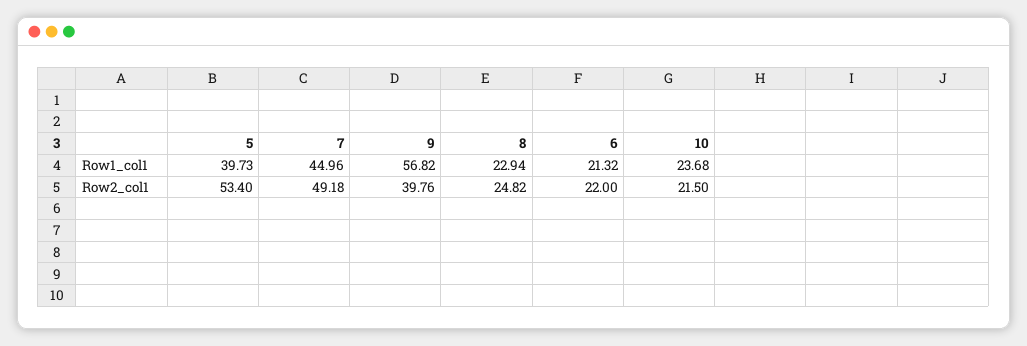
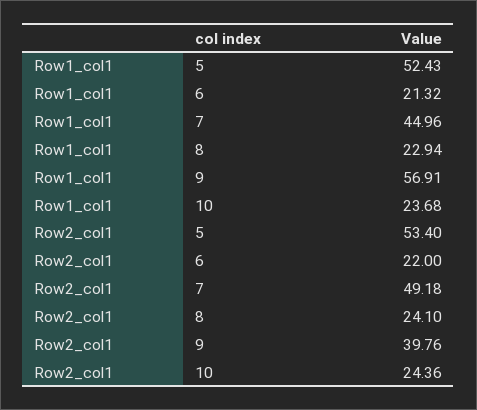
5, Row1_col1: 39.73 -> 52.43
9, Row1_col1: 56.82 -> 56.91
8, Row2_col1: 24.82 -> 24.1
10, Row2_col1: 21.5 -> 24.36

